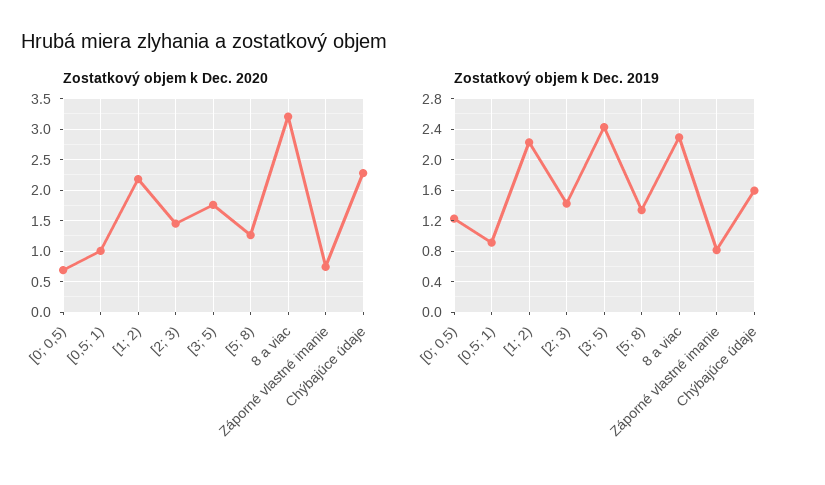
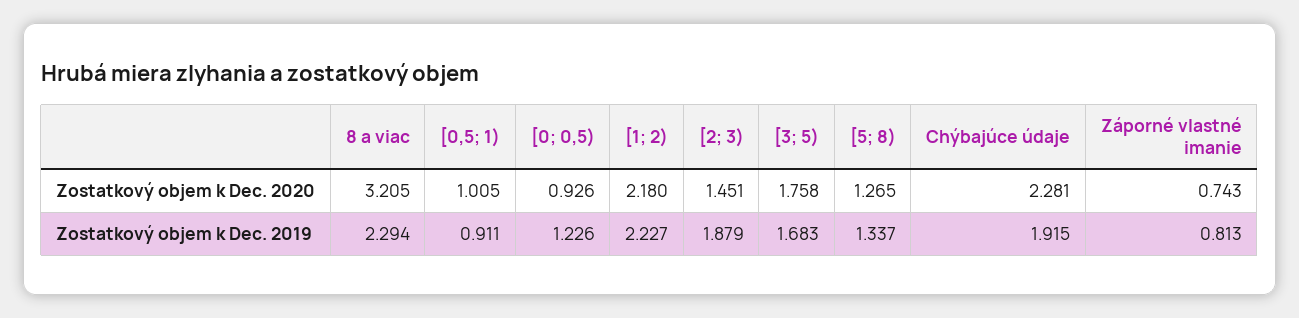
Zostatkový objem k Dec. 2020, [0; 0,5): 0.7 -> 0.926
Zostatkový objem k Dec. 2019, [2; 3): 1.4 -> 1.879
Zostatkový objem k Dec. 2019, [3; 5): 2.4 -> 1.683
Zostatkový objem k Dec. 2019, Chýbajúce údaje: 1.6 -> 1.915

